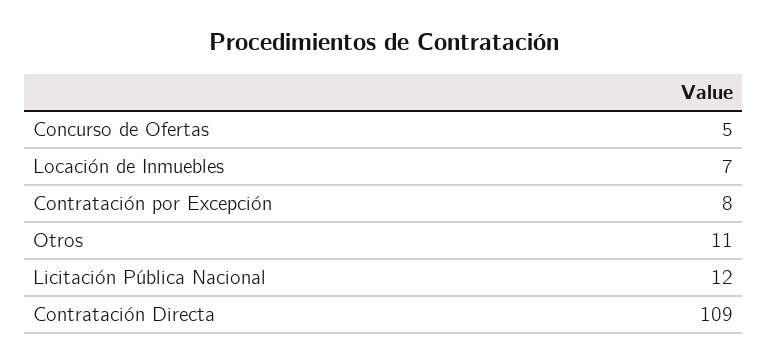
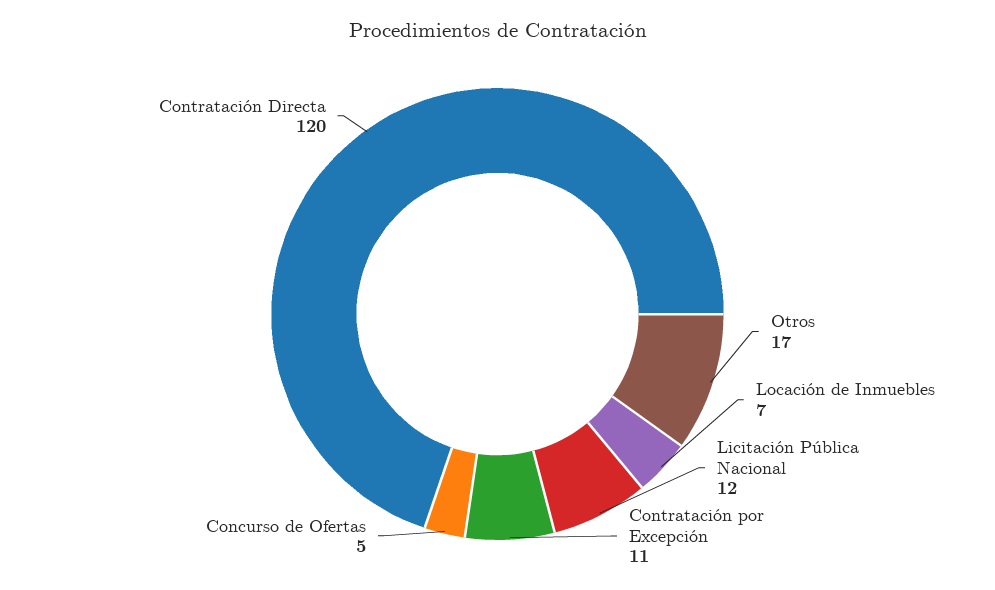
Contratación por Excepción: 8 -> 11
Otros: 11 -> 17
Contratación Directa: 109 -> 120

